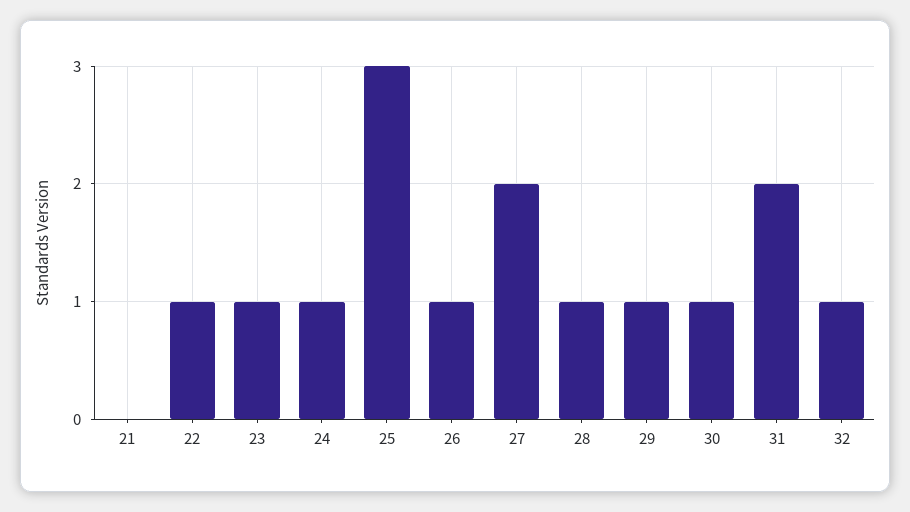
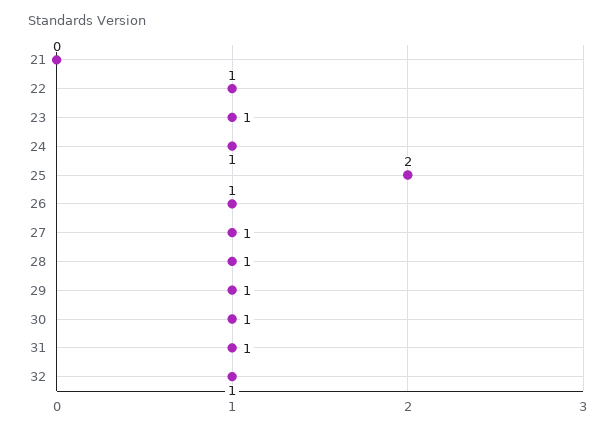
25: 3 -> 2
27: 2 -> 1
31: 2 -> 1

